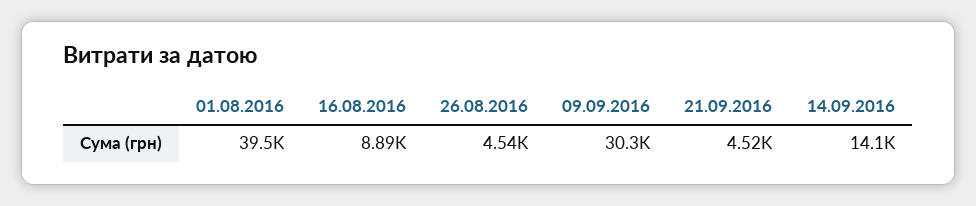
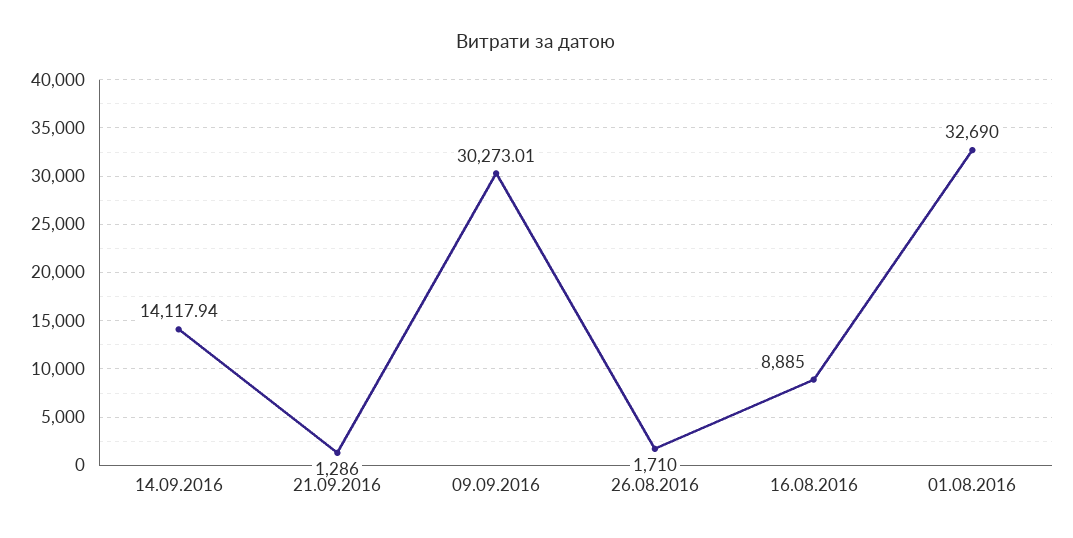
01.08.2016: 39500 -> 32690
26.08.2016: 4540 -> 1710
21.09.2016: 4520 -> 1286

